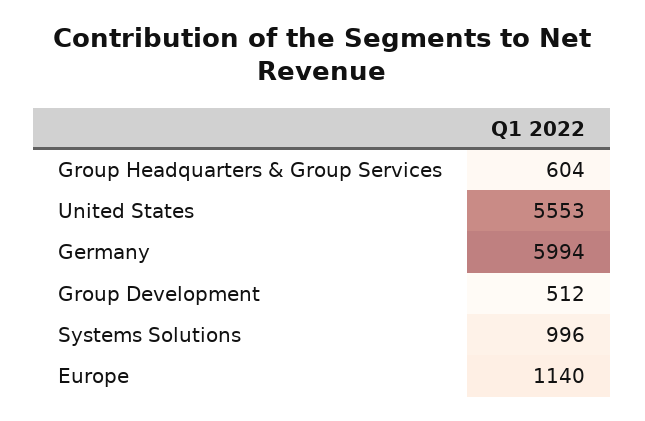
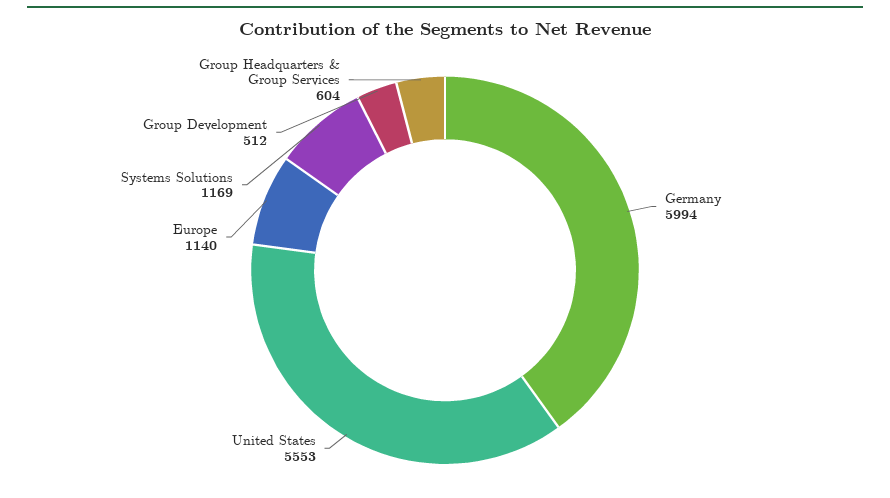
Systems Solutions: 996 -> 1169

